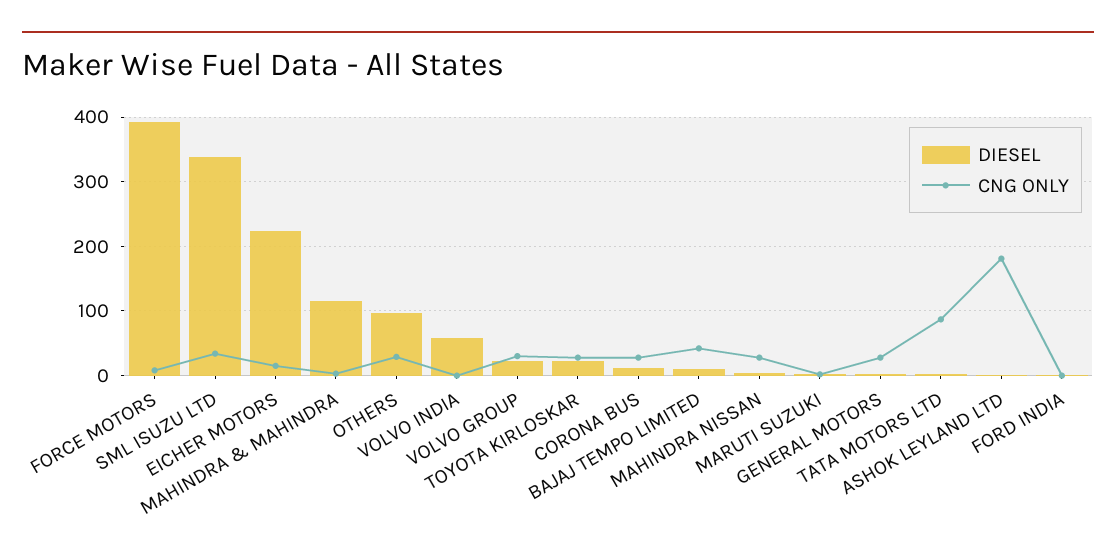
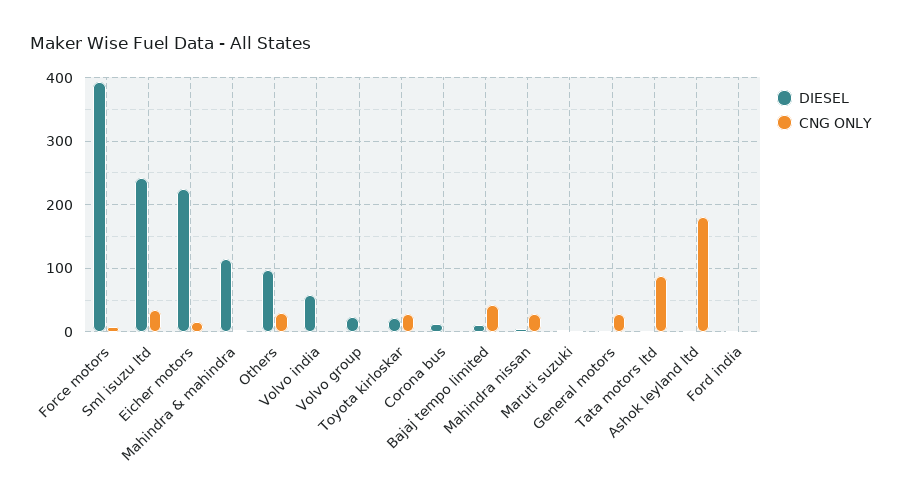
DIESEL, SML ISUZU LTD: 340 -> 240
CNG ONLY, VOLVO GROUP: 30 -> 0
CNG ONLY, CORONA BUS: 30 -> 0

